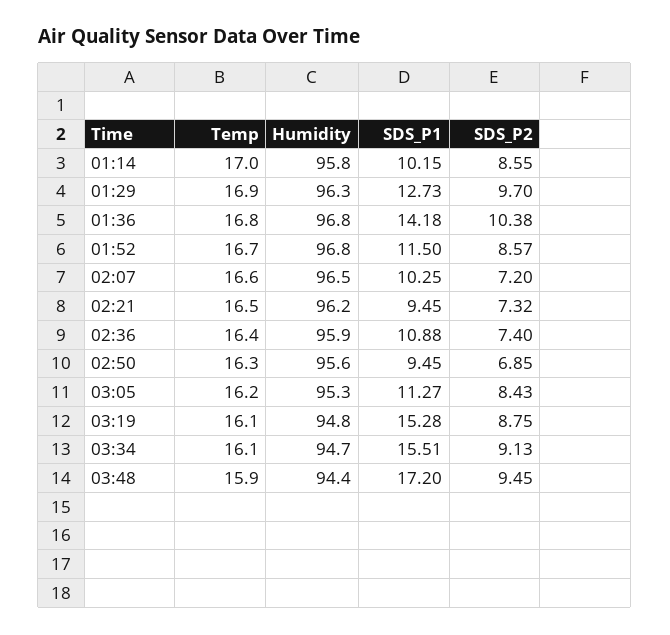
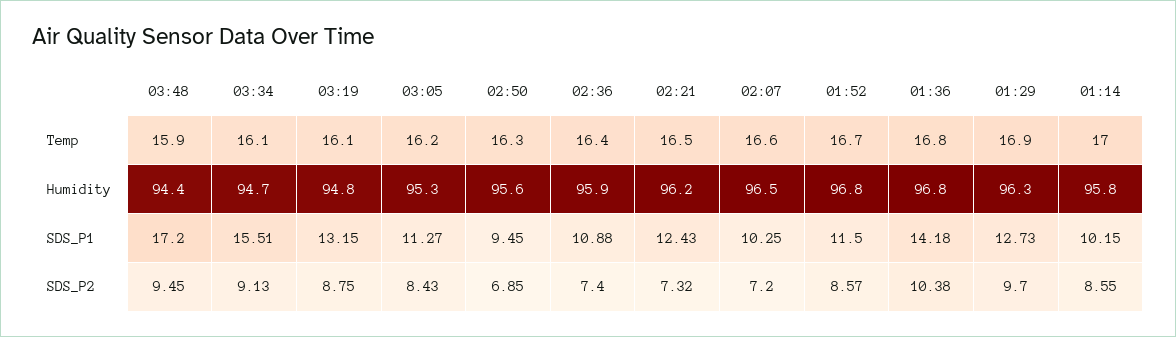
SDS_P1, 02:21: 9.45 -> 12.43
SDS_P1, 03:19: 15.28 -> 13.15

